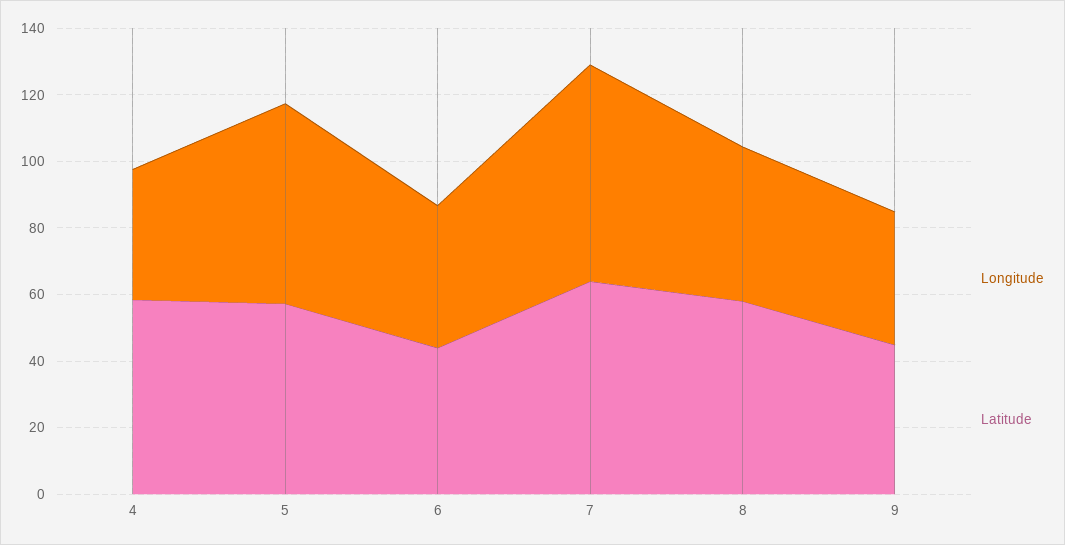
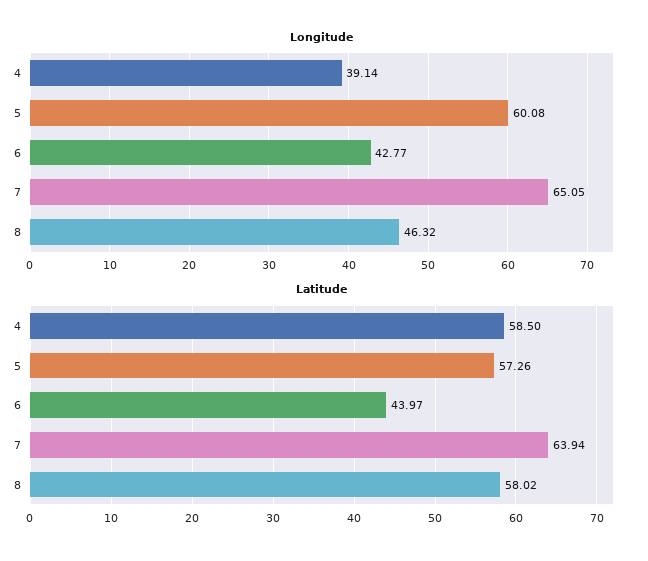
Longitude, 9: 40 -> none
Latitude, 9: 45 -> none

